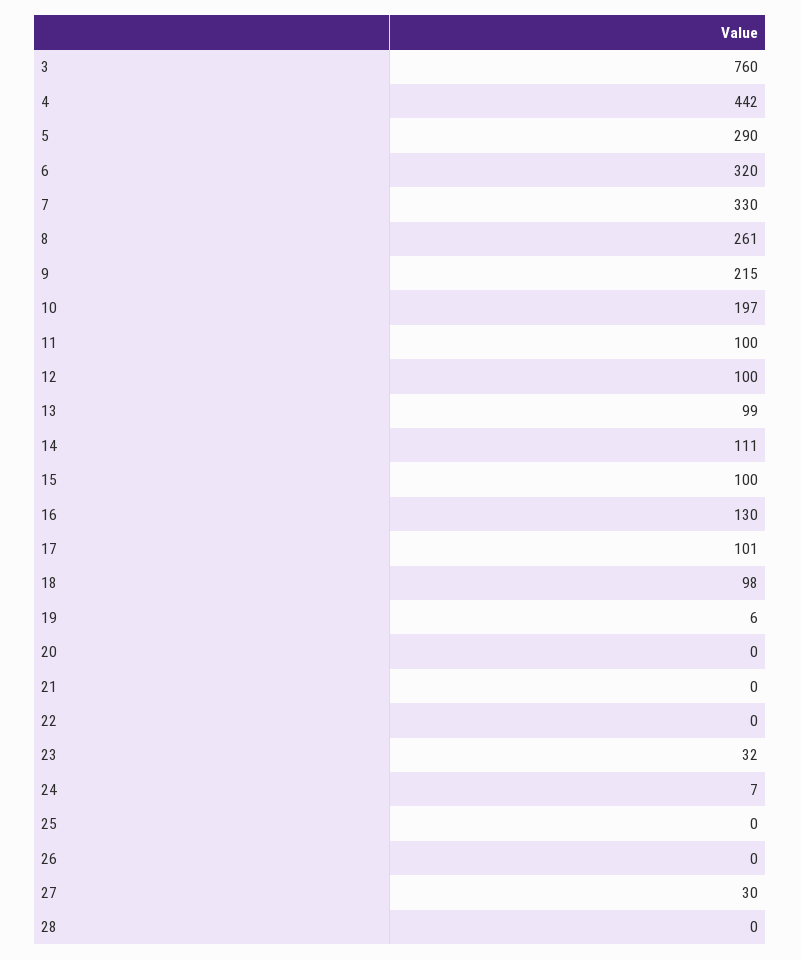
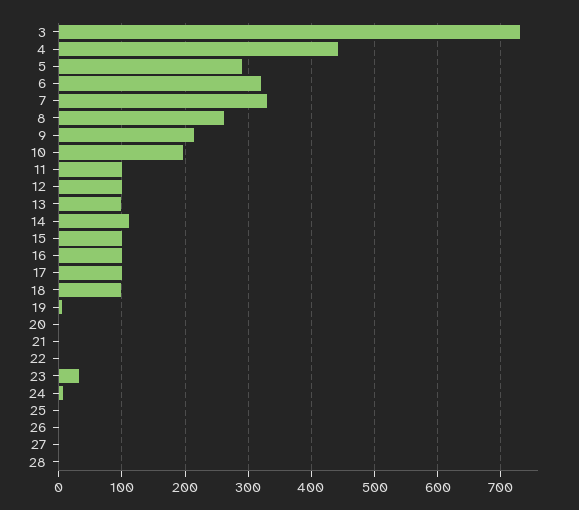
3: 760 -> 730
16: 130 -> 100
27: 30 -> 0

